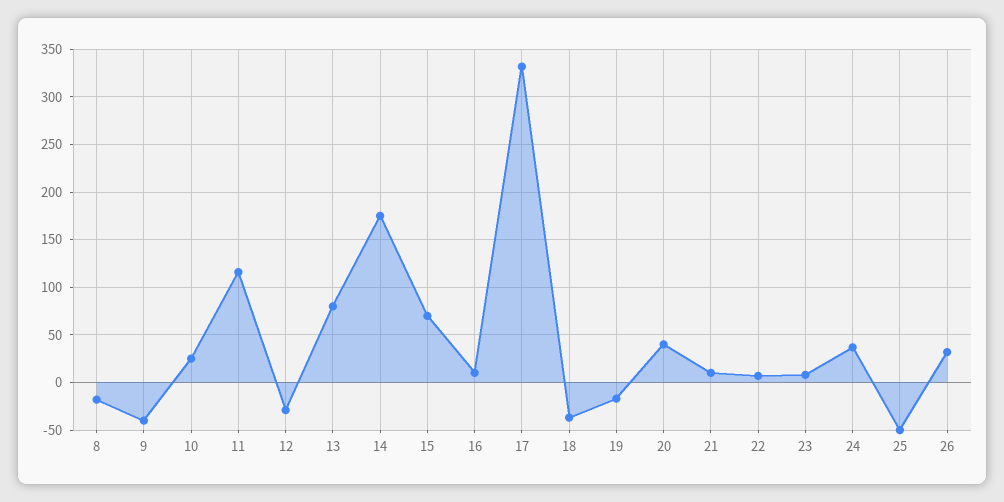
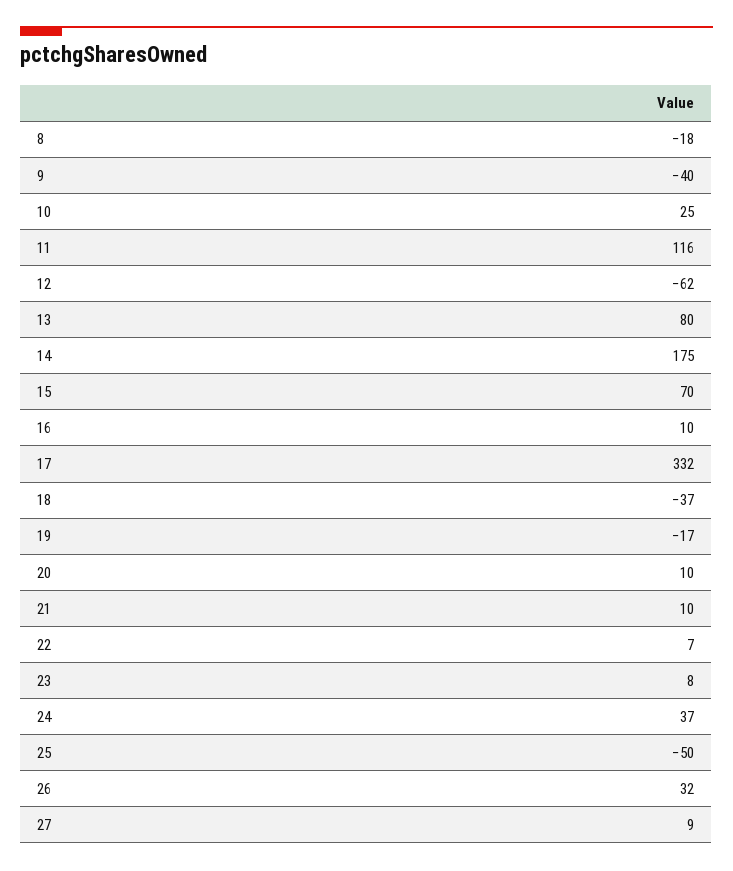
12: -30 -> -62
20: 40 -> 10
27: none -> 9

